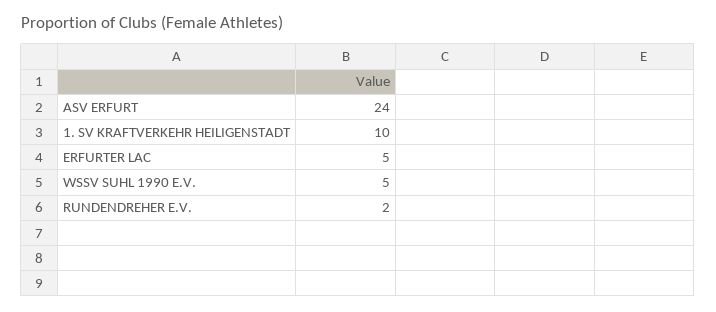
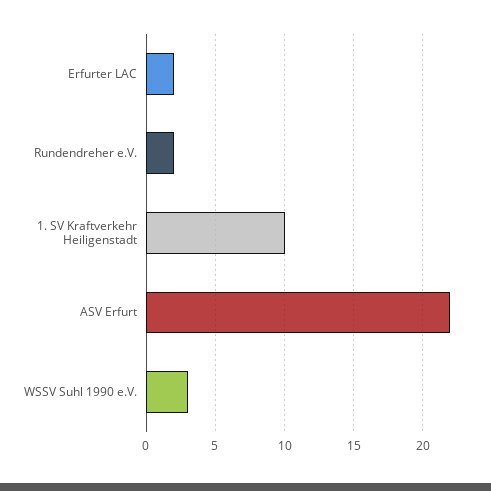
ASV ERFURT: 24 -> 22
ERFURTER LAC: 5 -> 2
WSSV SUHL 1990 E.V.: 5 -> 3

